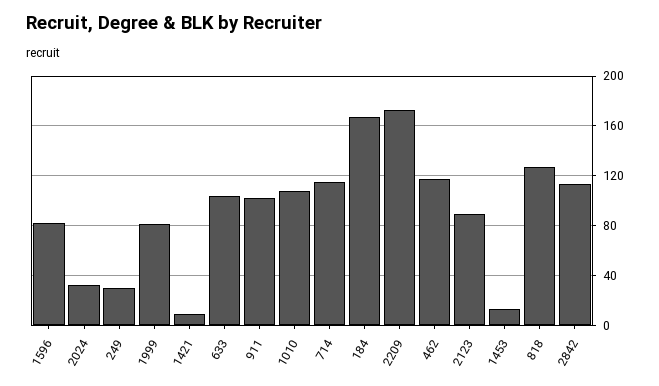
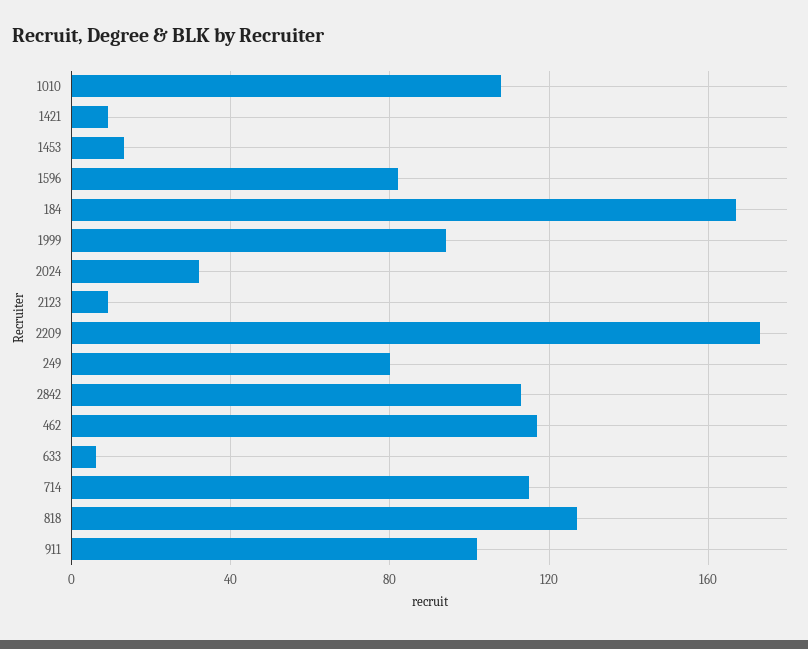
249: 30 -> 80
1999: 80 -> 95
633: 105 -> 5
2123: 90 -> 10

